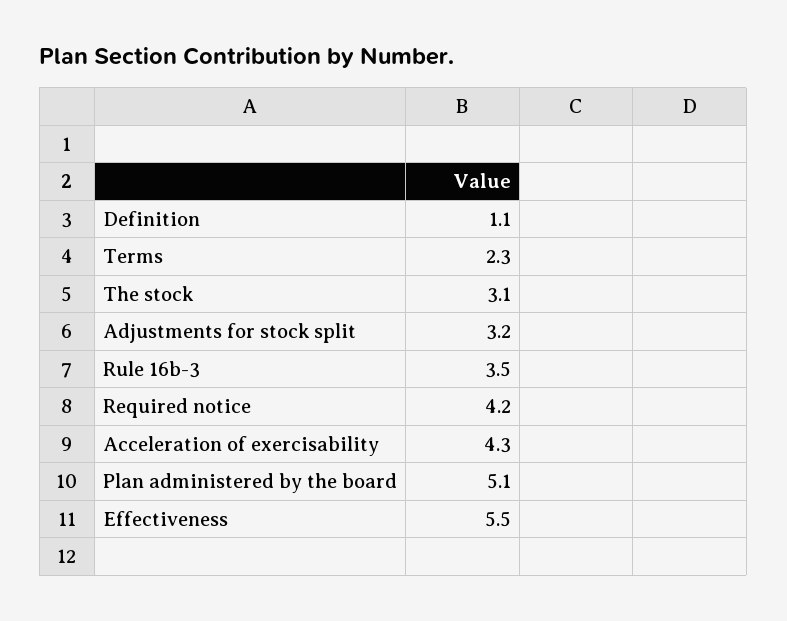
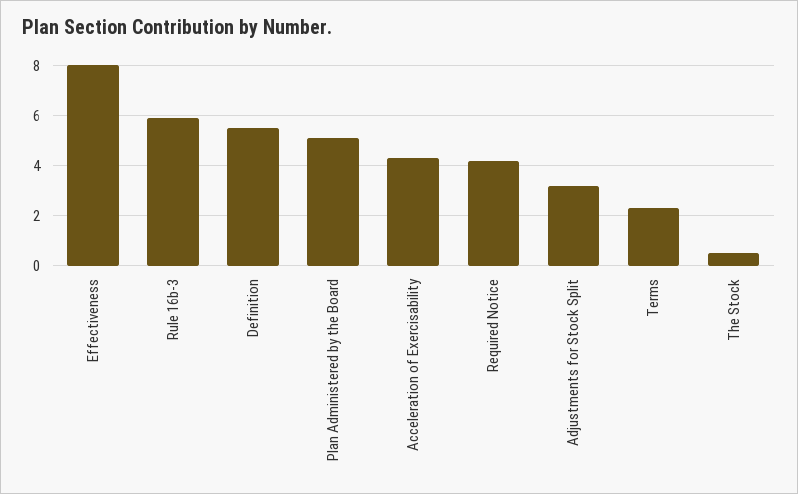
Definition: 1.1 -> 5.5
The stock: 3.1 -> 0.5
Rule 16b-3: 3.5 -> 6
Effectiveness: 5.5 -> 8

